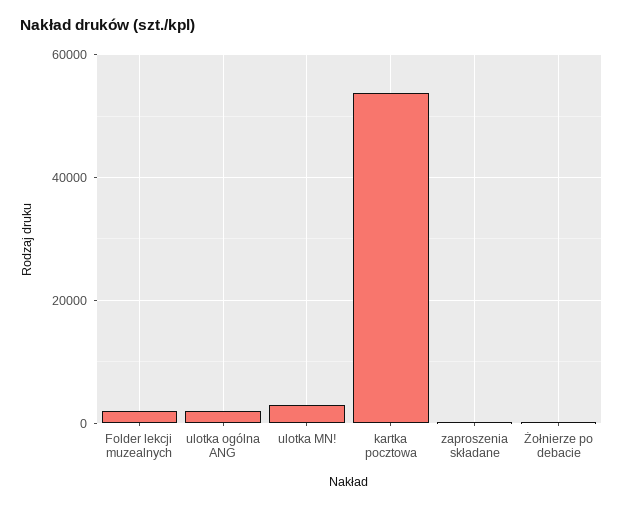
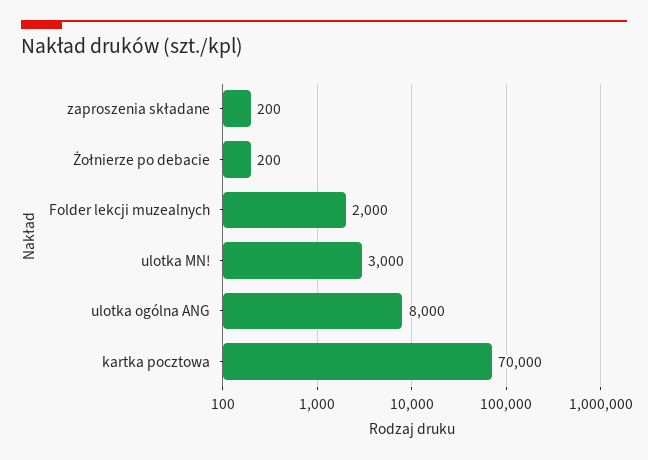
ulotka ogólna ANG: 2000 -> 8000
kartka pocztowa: 54000 -> 70000

